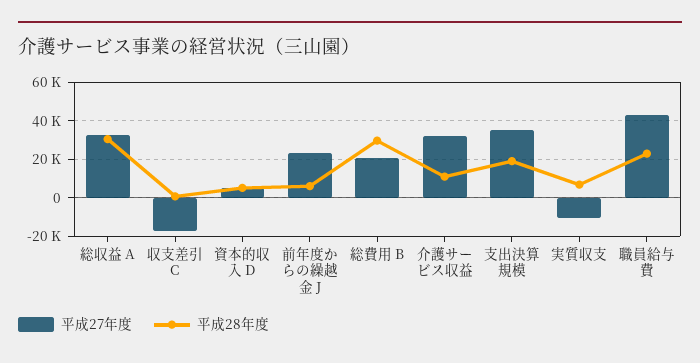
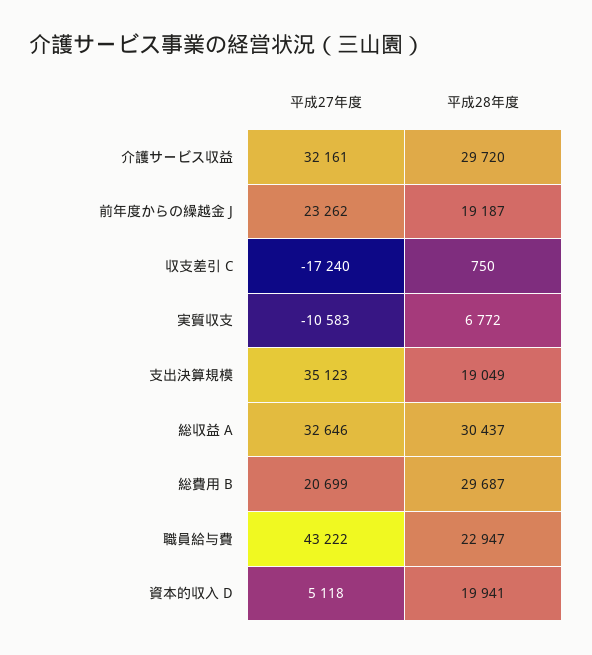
平成28年度, 資本的収入 D: 5000 -> 19941
平成28年度, 前年度からの繰越金 J: 5000 -> 19187
平成28年度, 介護サービス収益: 10000 -> 29720

